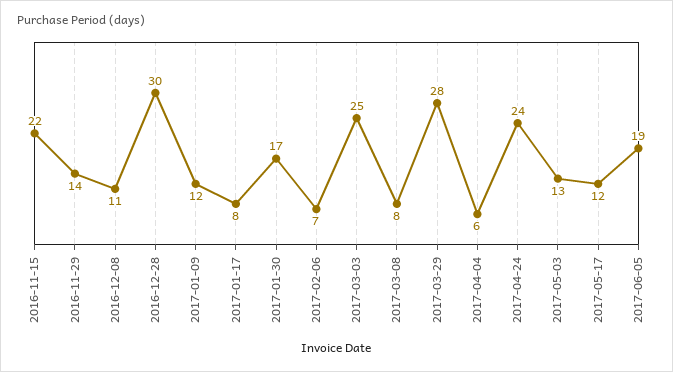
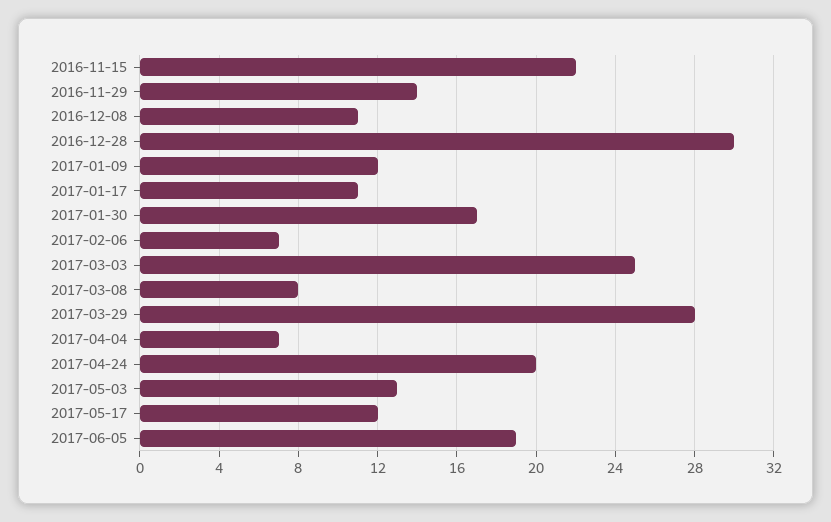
2017-01-17: 8 -> 11
2017-04-04: 6 -> 7
2017-04-24: 24 -> 20

